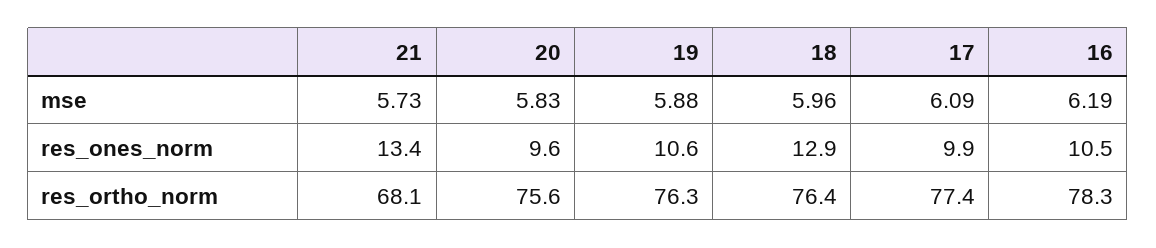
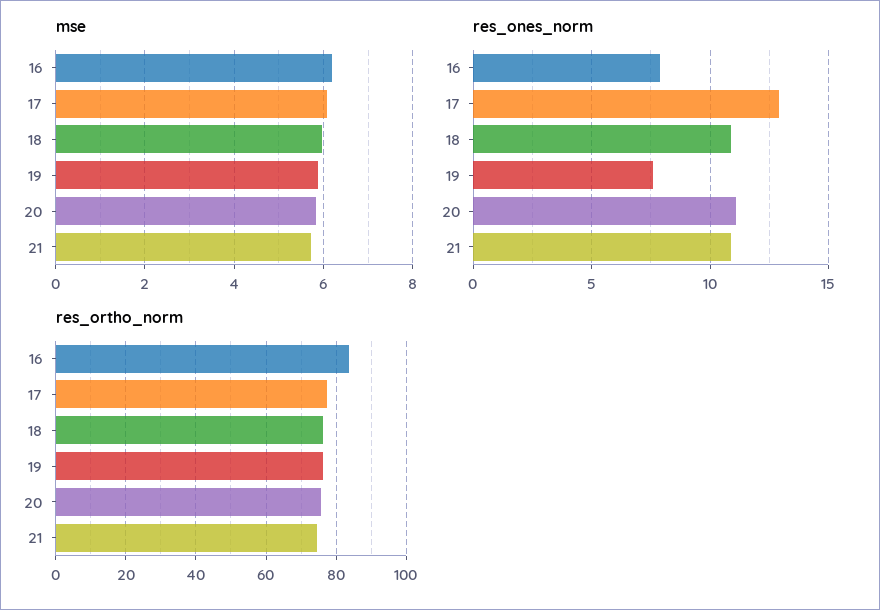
res_ones_norm, 21: 13.4 -> 11
res_ones_norm, 20: 9.6 -> 11
res_ones_norm, 19: 10.6 -> 7.5
res_ones_norm, 18: 12.9 -> 11
res_ones_norm, 17: 9.9 -> 13
res_ones_norm, 16: 10.5 -> 8
res_ortho_norm, 21: 68.1 -> 74
res_ortho_norm, 16: 78.3 -> 84

